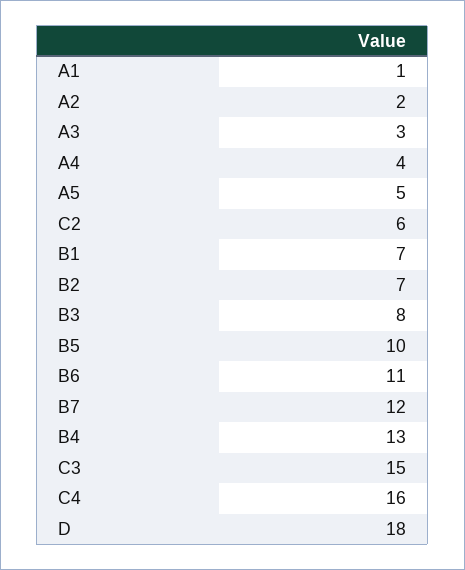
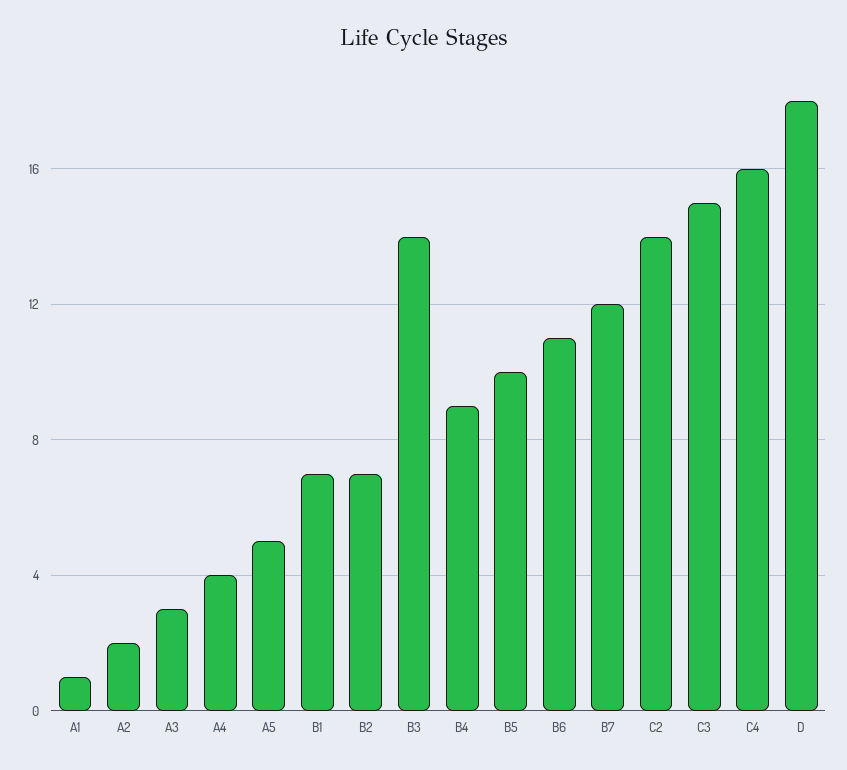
C2: 6 -> 14
B3: 8 -> 14
B4: 13 -> 9

